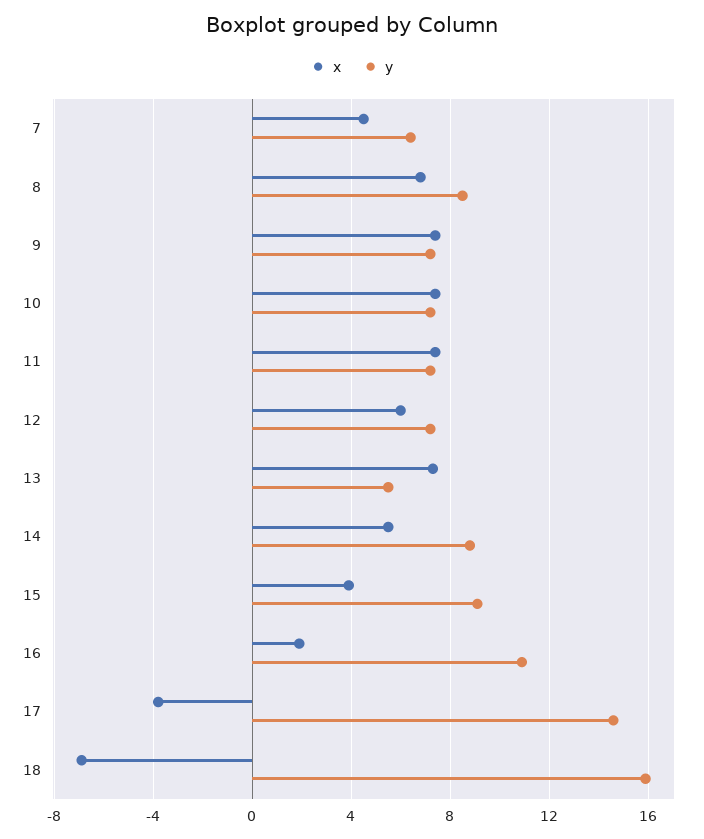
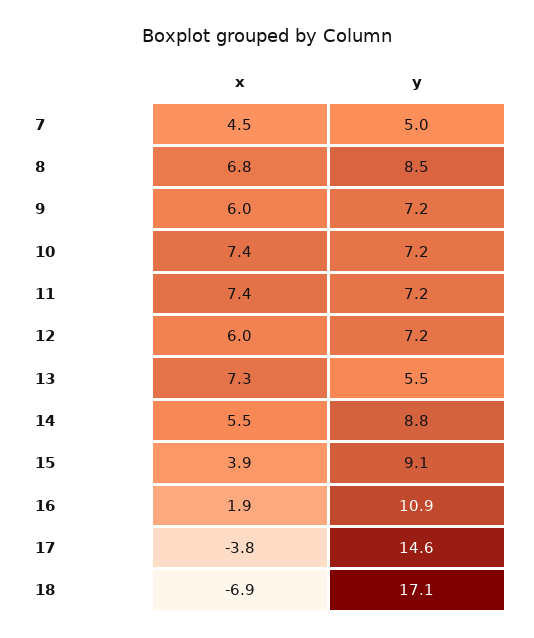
y, 7: 6.5 -> 5
x, 9: 7.5 -> 6
y, 18: 16 -> 17.1

